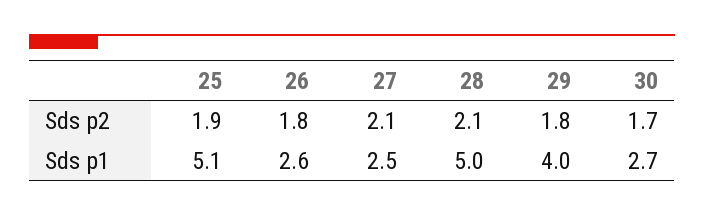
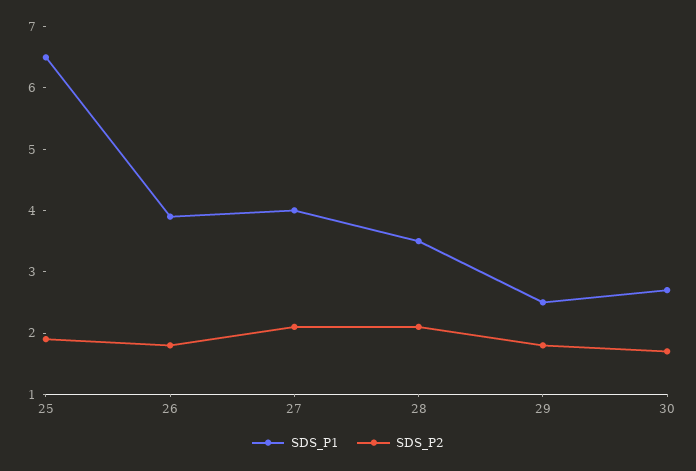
Sds p1, 25: 5.1 -> 6.5
Sds p1, 26: 2.6 -> 4
Sds p1, 27: 2.5 -> 4
Sds p1, 28: 5 -> 3.5
Sds p1, 29: 4 -> 2.5

